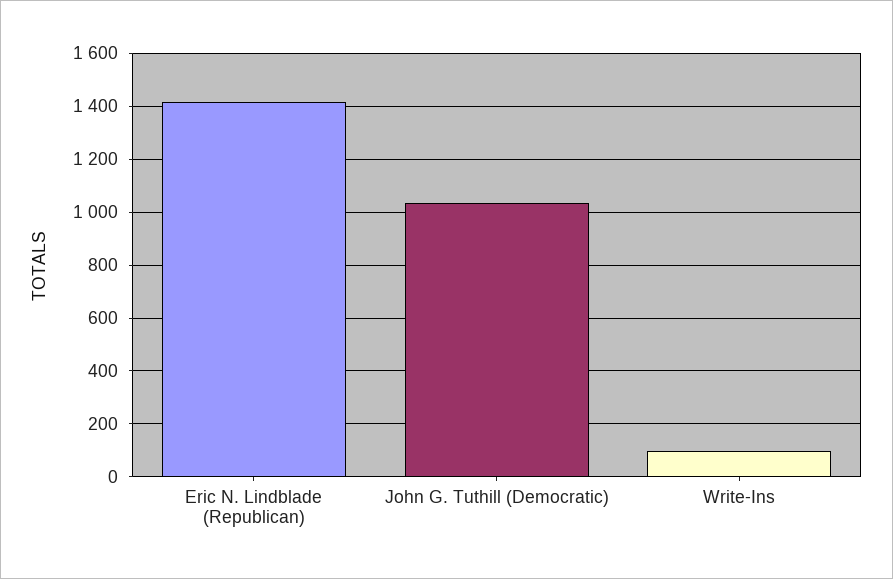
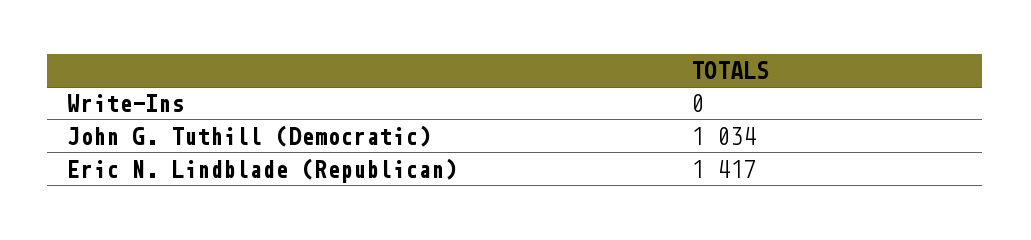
Write-Ins: 100 -> 0

